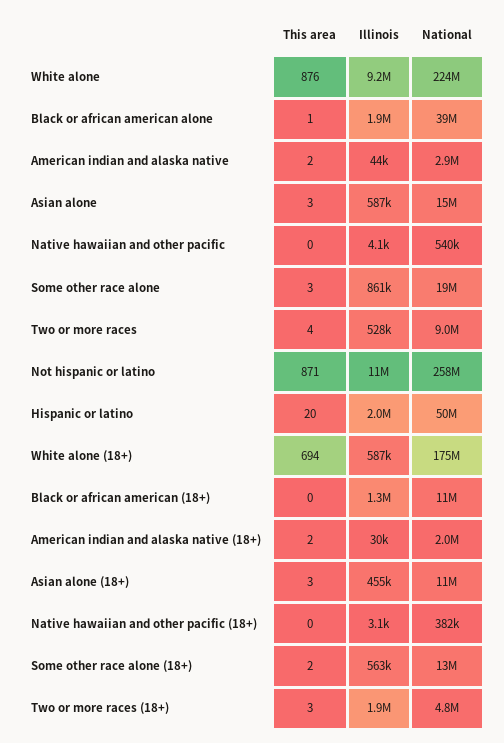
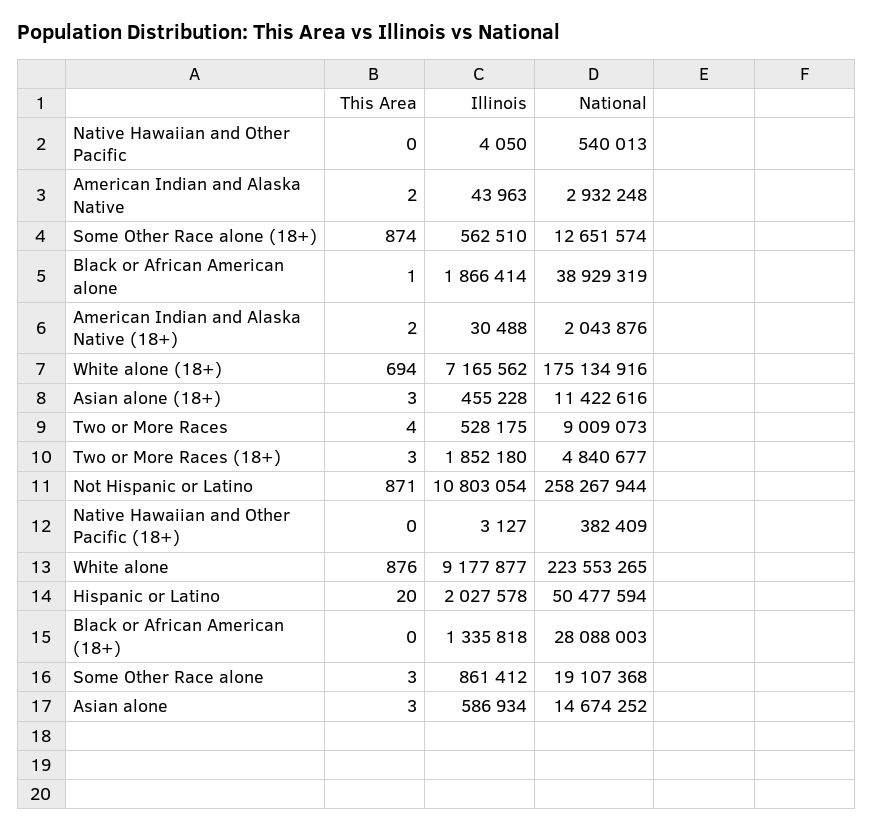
Illinois, White alone (18+): 587000 -> 7165562
National, Black or african american (18+): 11000000 -> 28088003
This area, Some other race alone (18+): 2 -> 874

